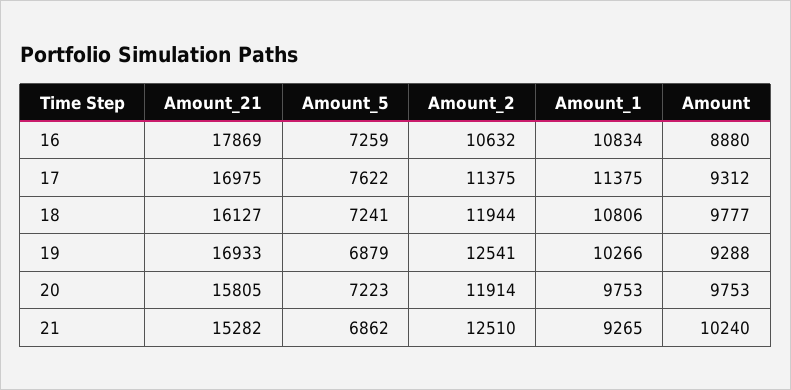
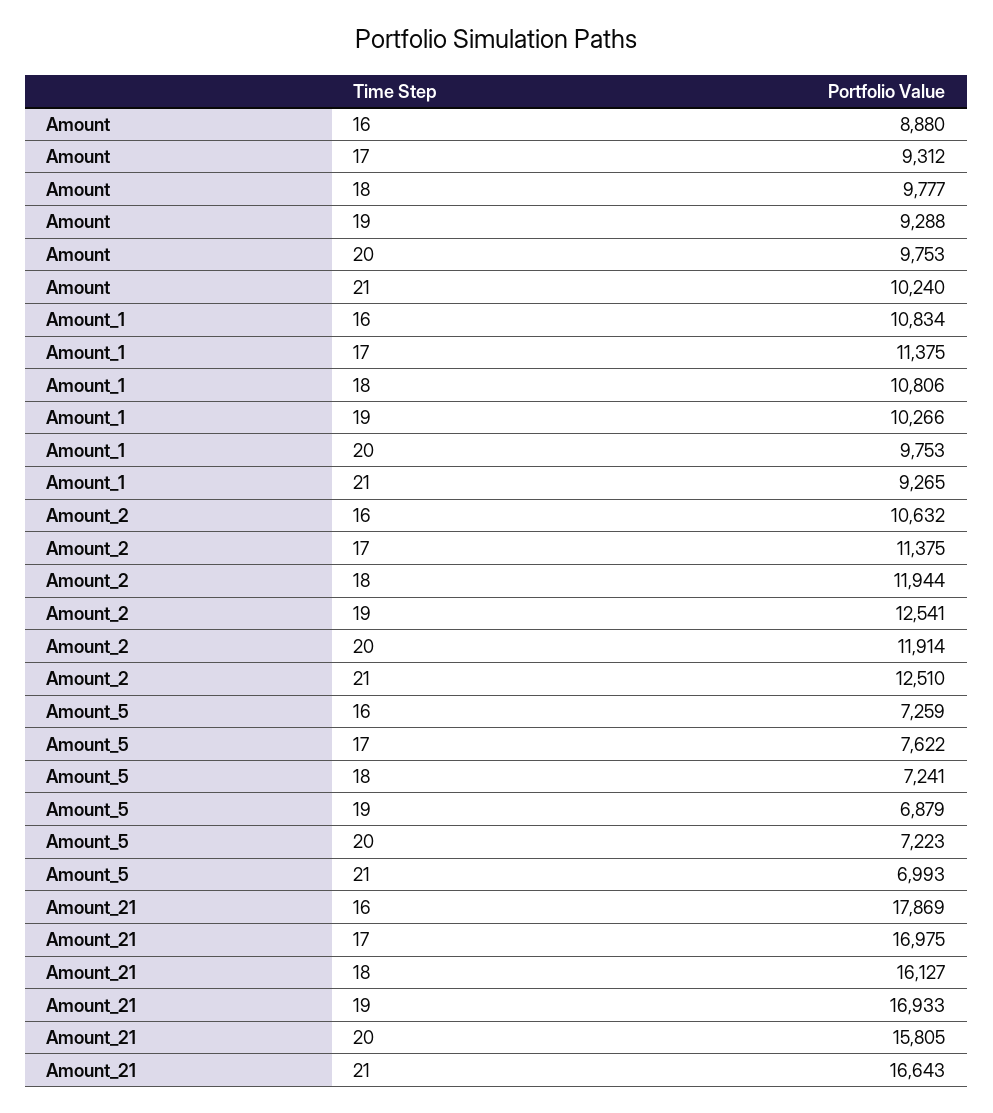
Amount_21, 21: 15282 -> 16643
Amount_5, 21: 6862 -> 6993

